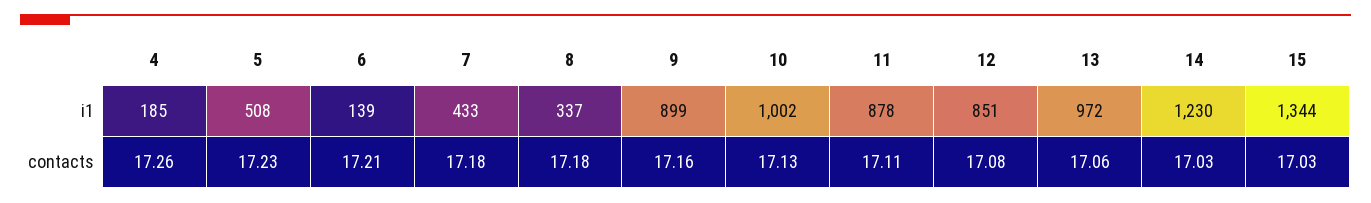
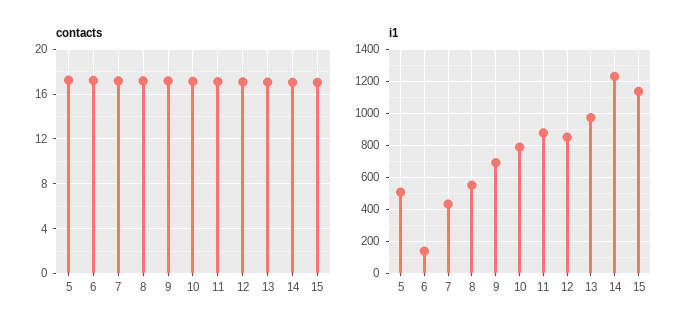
i1, 4: 185 -> none
i1, 8: 337 -> 550
i1, 9: 899 -> 700
i1, 10: 1002 -> 800
i1, 15: 1344 -> 1150
contacts, 4: 17.26 -> none

